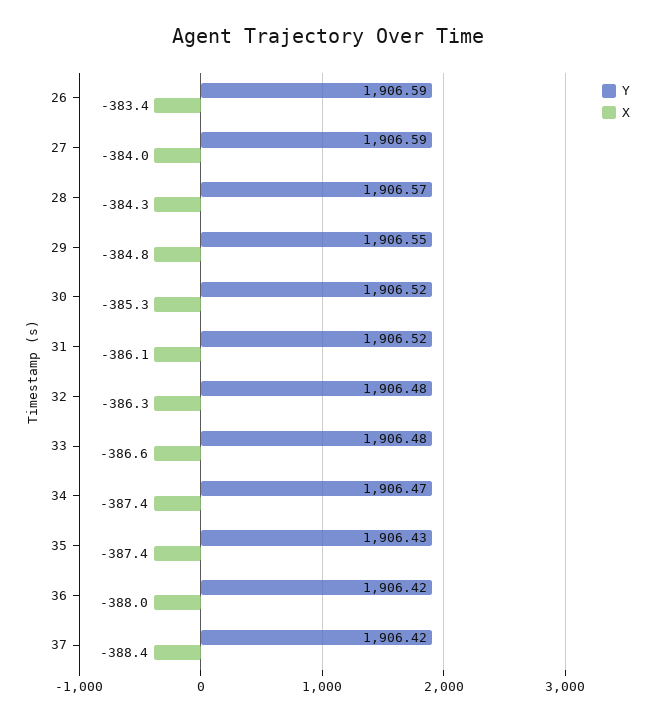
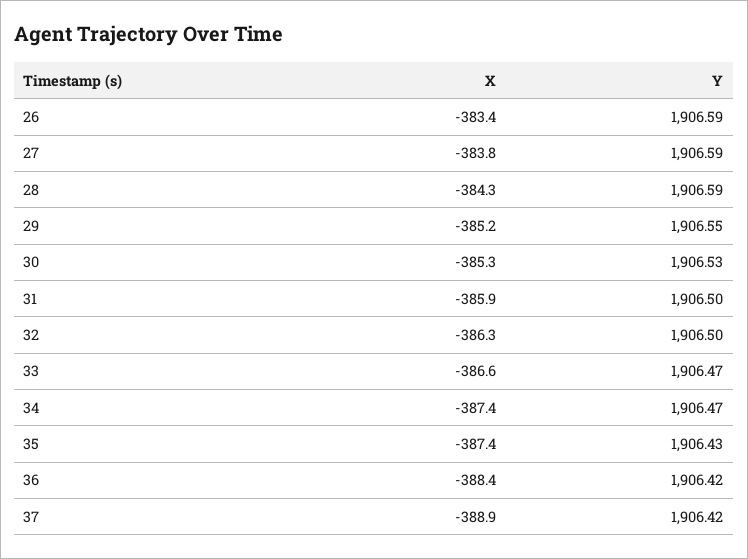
X, 27: -384 -> -383.8
Y, 28: 1906.57 -> 1906.59
X, 29: -384.8 -> -385.2
Y, 30: 1906.52 -> 1906.53
Y, 31: 1906.52 -> 1906.5
X, 31: -386.1 -> -385.9
Y, 32: 1906.48 -> 1906.5
Y, 33: 1906.48 -> 1906.47
X, 36: -388 -> -388.4
X, 37: -388.4 -> -388.9

